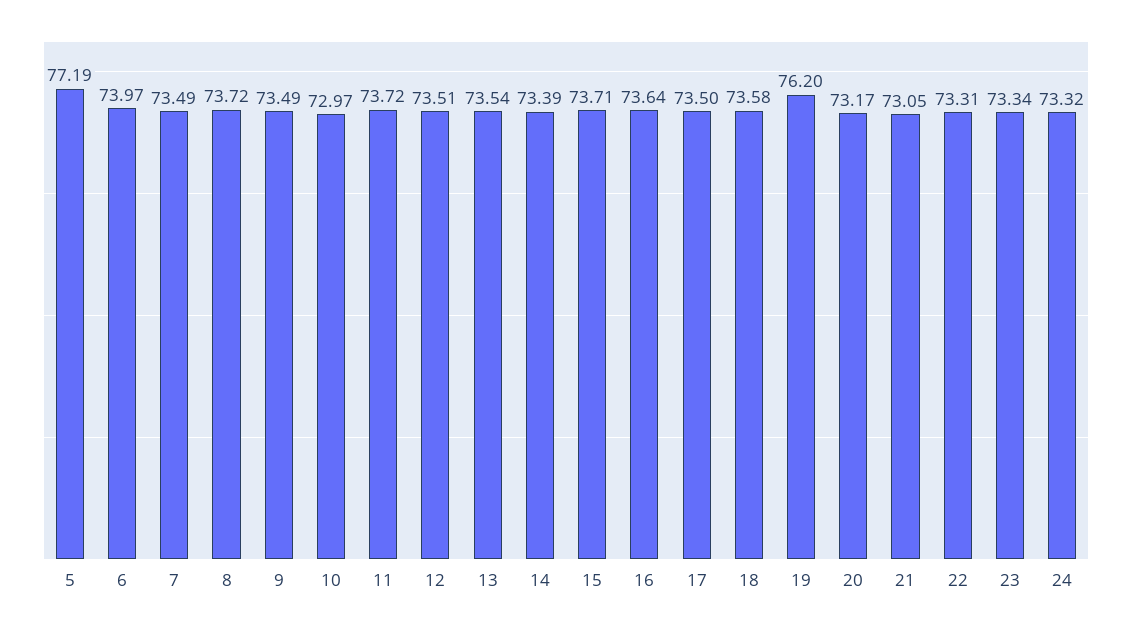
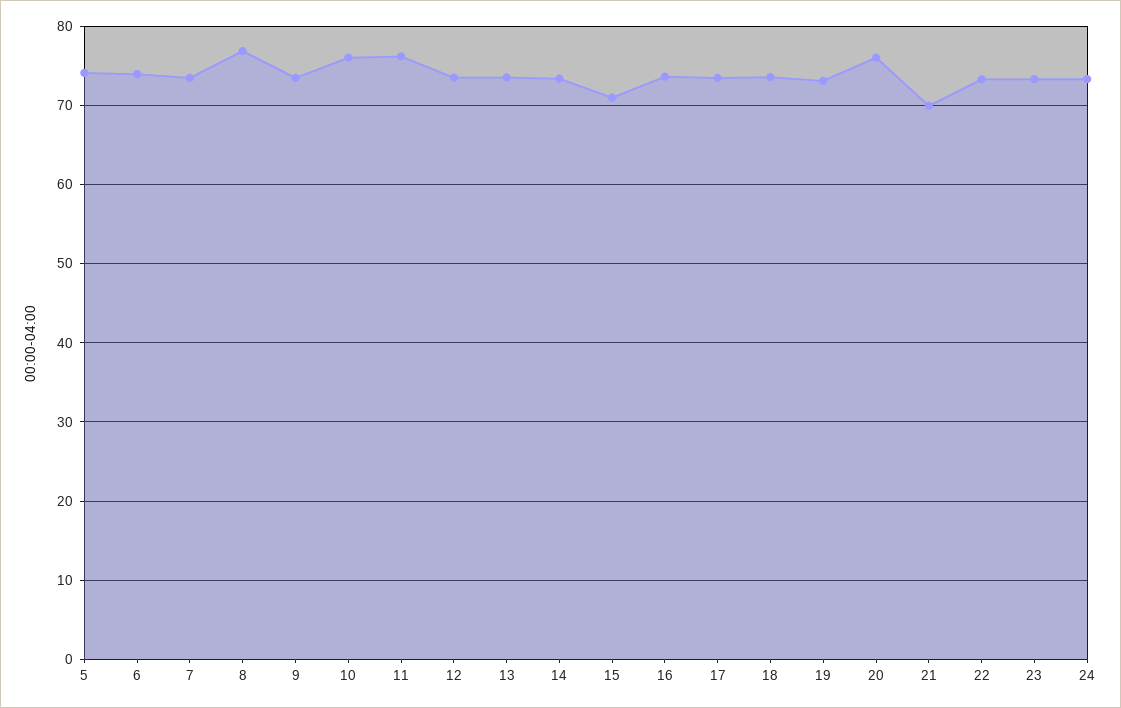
5: 77.19 -> 74
8: 73.72 -> 77
10: 72.97 -> 76
11: 73.72 -> 76
15: 73.71 -> 71
19: 76.2 -> 73
20: 73.17 -> 76
21: 73.05 -> 70

